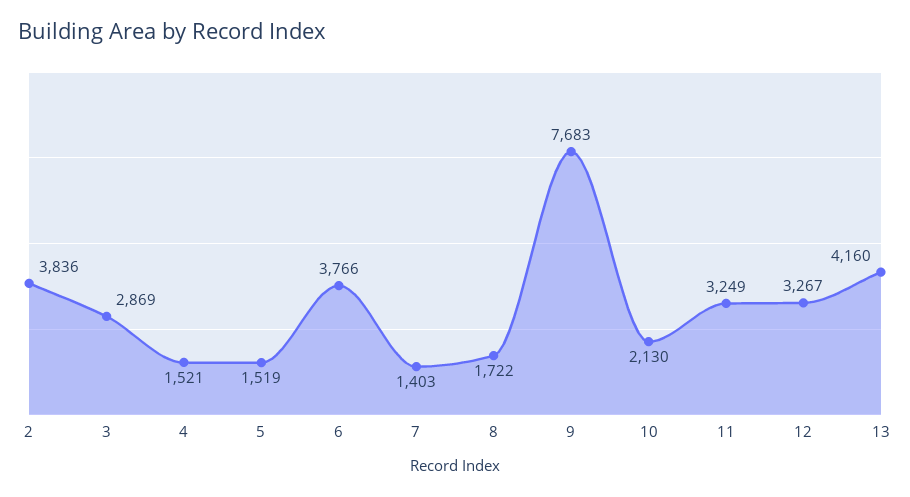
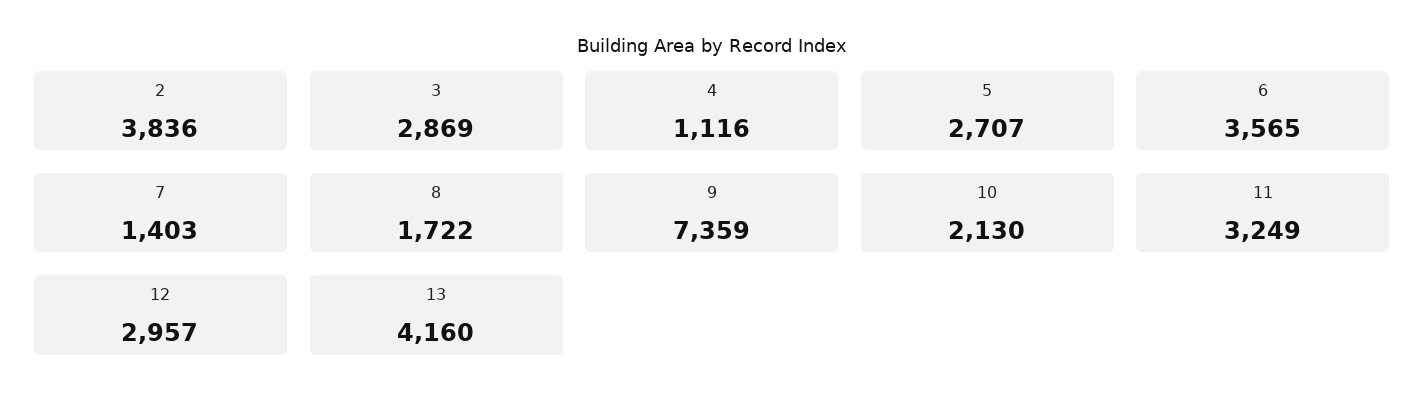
4: 1521 -> 1116
5: 1519 -> 2707
6: 3766 -> 3565
9: 7683 -> 7359
12: 3267 -> 2957

